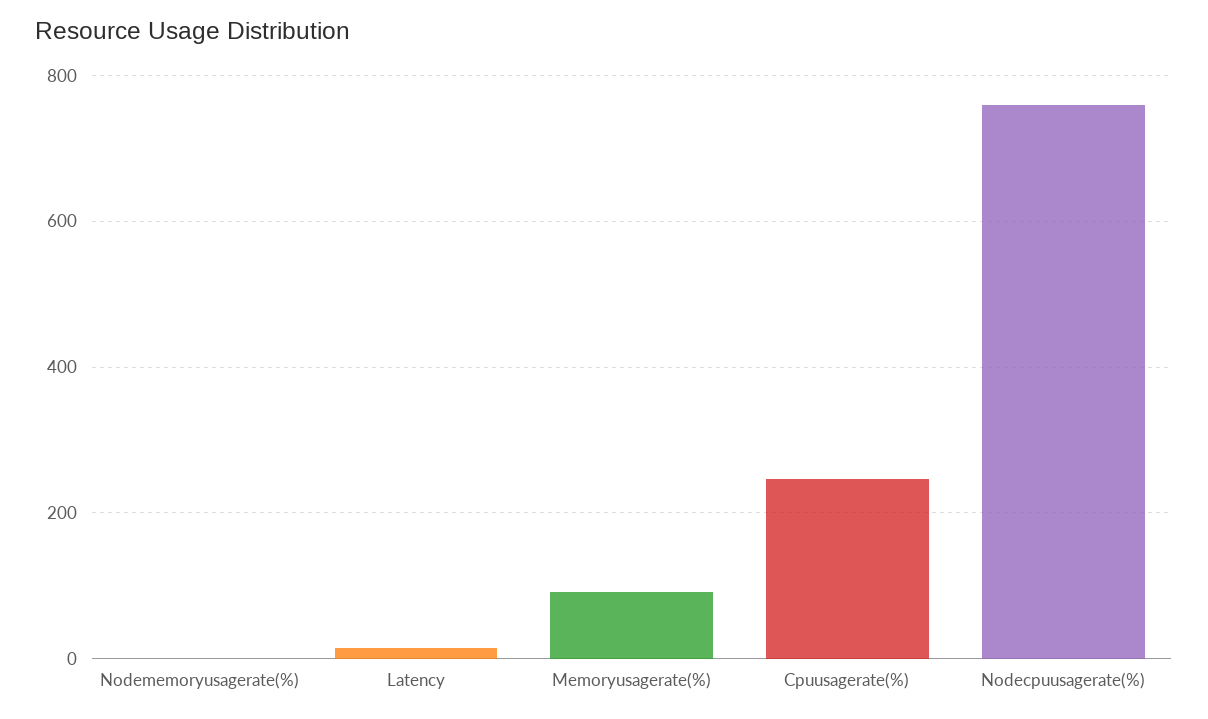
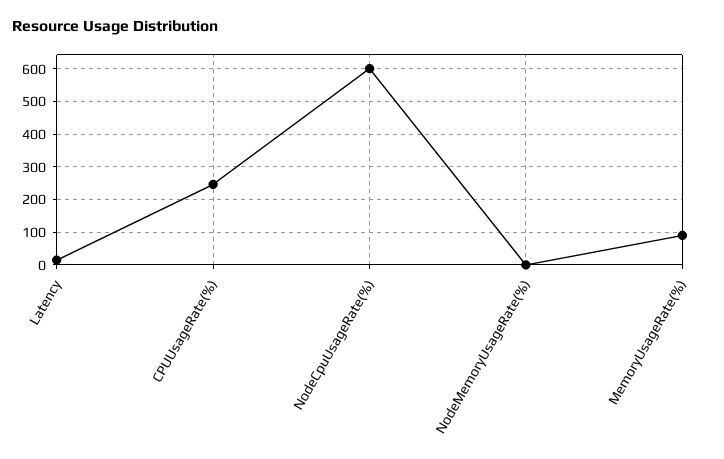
Nodecpuusagerate(%): 760 -> 600

